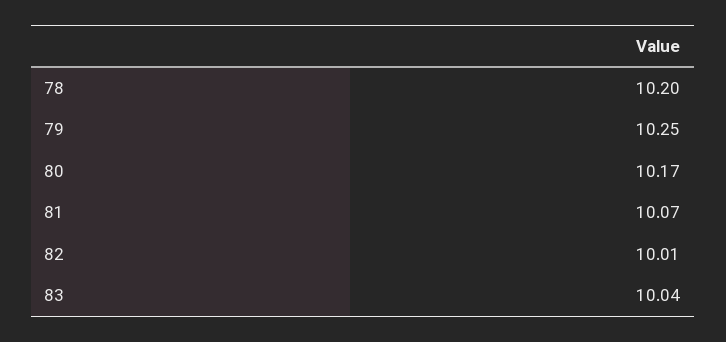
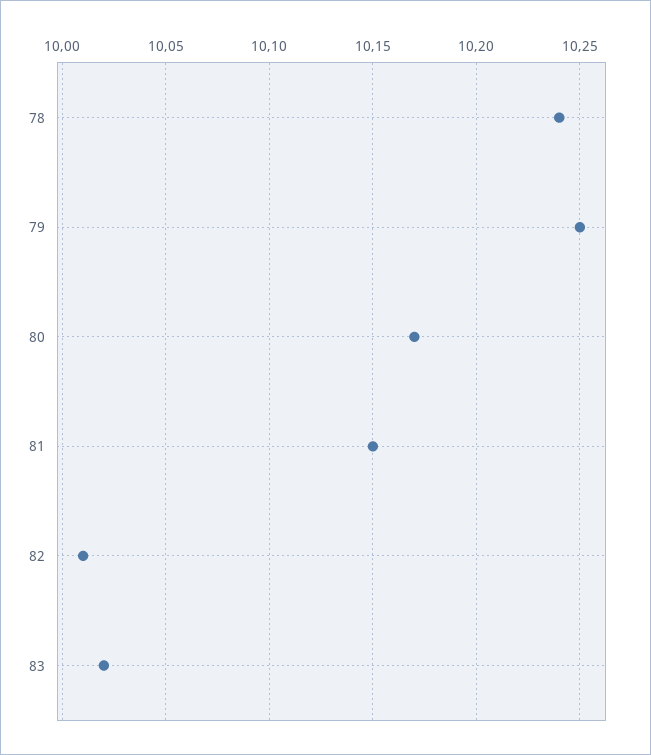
78: 10.2 -> 10.24
81: 10.07 -> 10.15
83: 10.04 -> 10.02

